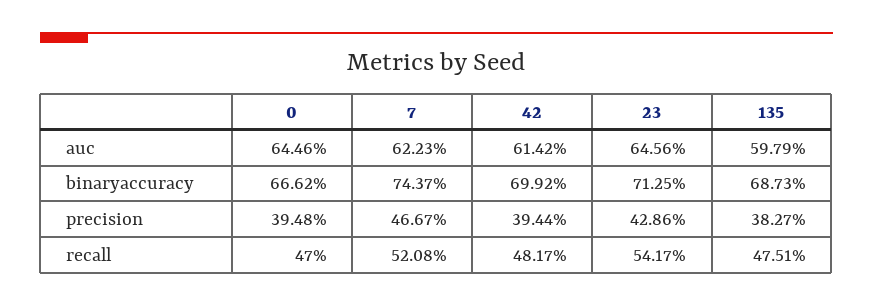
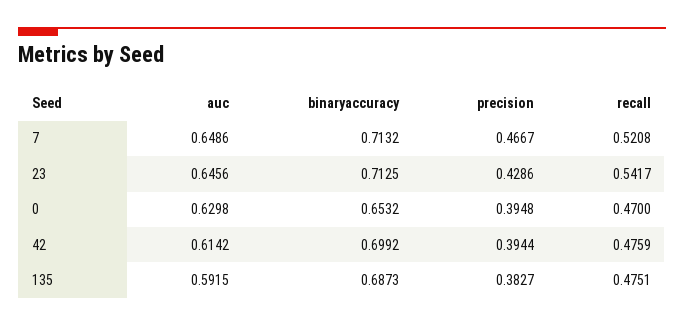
0, auc: 0.6446 -> 0.6298
7, auc: 0.6223 -> 0.6486
135, auc: 0.5979 -> 0.5915
0, binaryaccuracy: 0.6662 -> 0.6532
7, binaryaccuracy: 0.7437 -> 0.7132
42, recall: 0.4817 -> 0.4759

